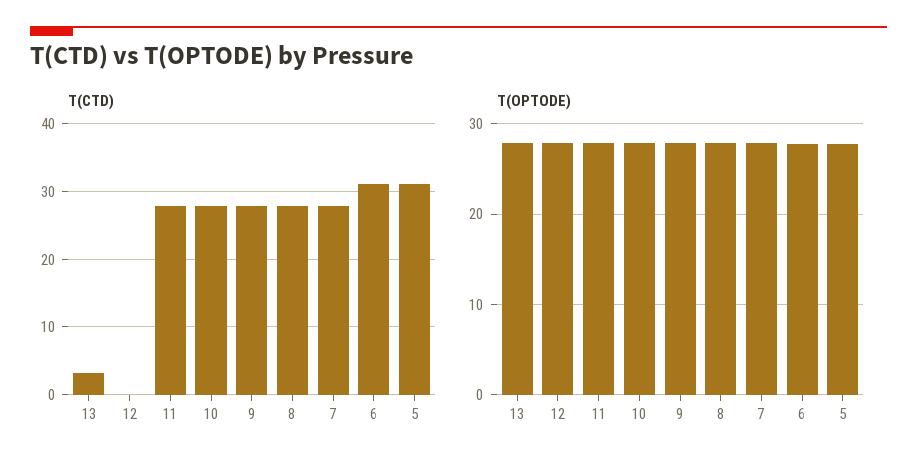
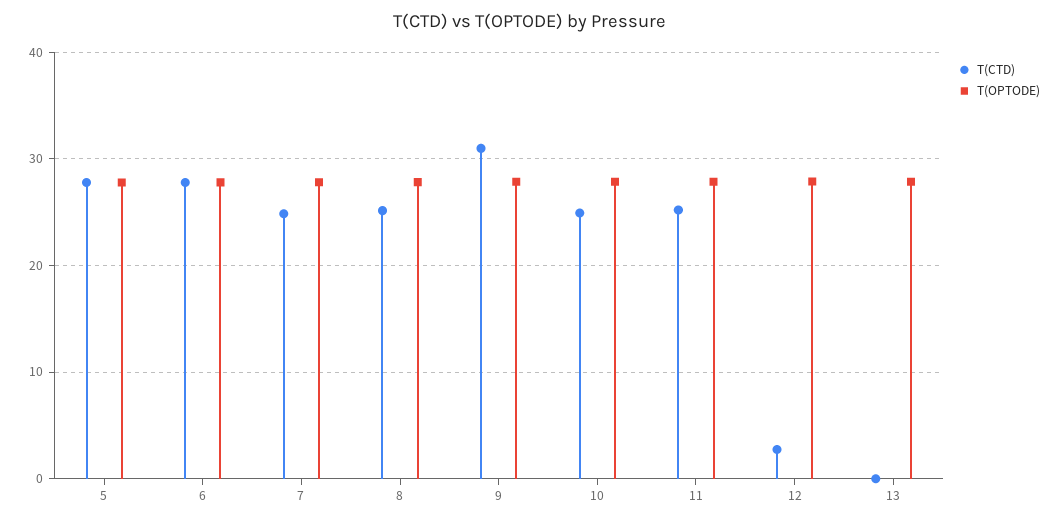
T(CTD), 13: 3 -> 0
T(CTD), 12: 0 -> 3
T(CTD), 11: 28 -> 25
T(CTD), 10: 28 -> 25
T(CTD), 9: 28 -> 31
T(CTD), 8: 28 -> 25
T(CTD), 7: 28 -> 25
T(CTD), 6: 31 -> 28
T(CTD), 5: 31 -> 28

